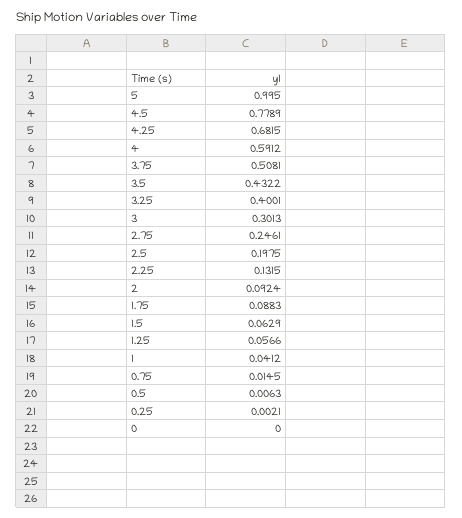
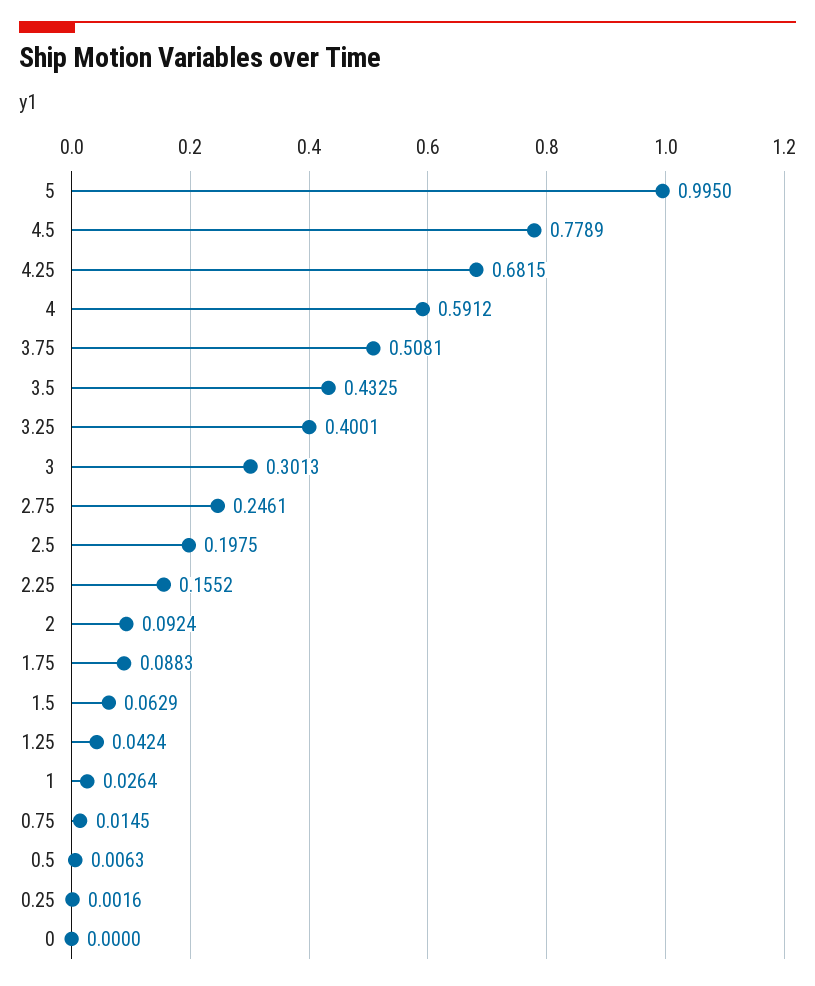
3.5: 0.4322 -> 0.4325
2.25: 0.1315 -> 0.1552
1.25: 0.0566 -> 0.0424
1: 0.0412 -> 0.0264
0.25: 0.0021 -> 0.0016

